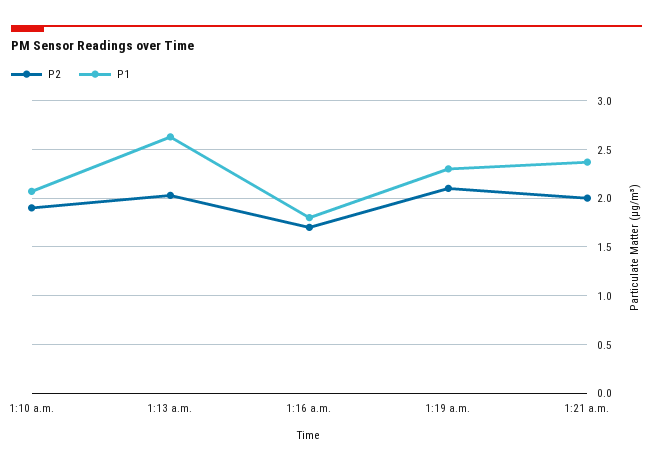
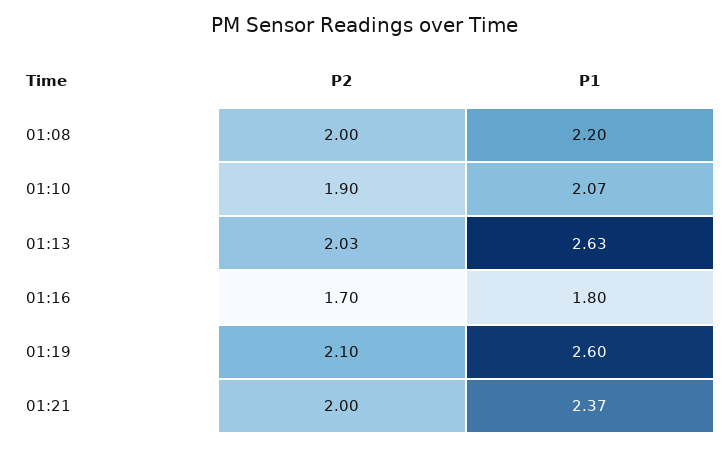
P1, 1:19 a.m.: 2.3 -> 2.6
P2, 01:08: none -> 2
P1, 01:08: none -> 2.2

